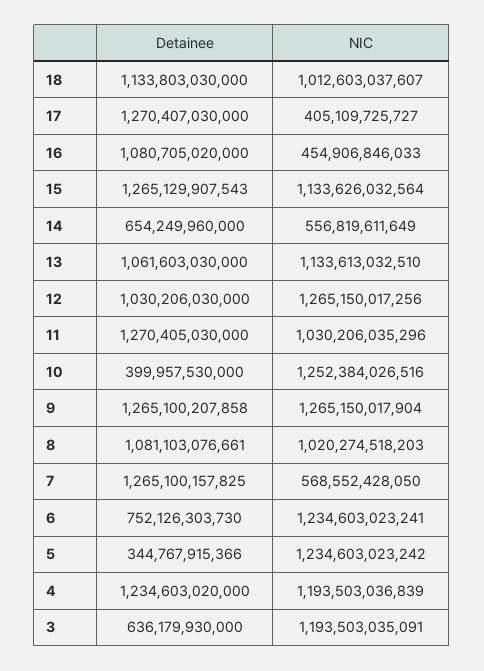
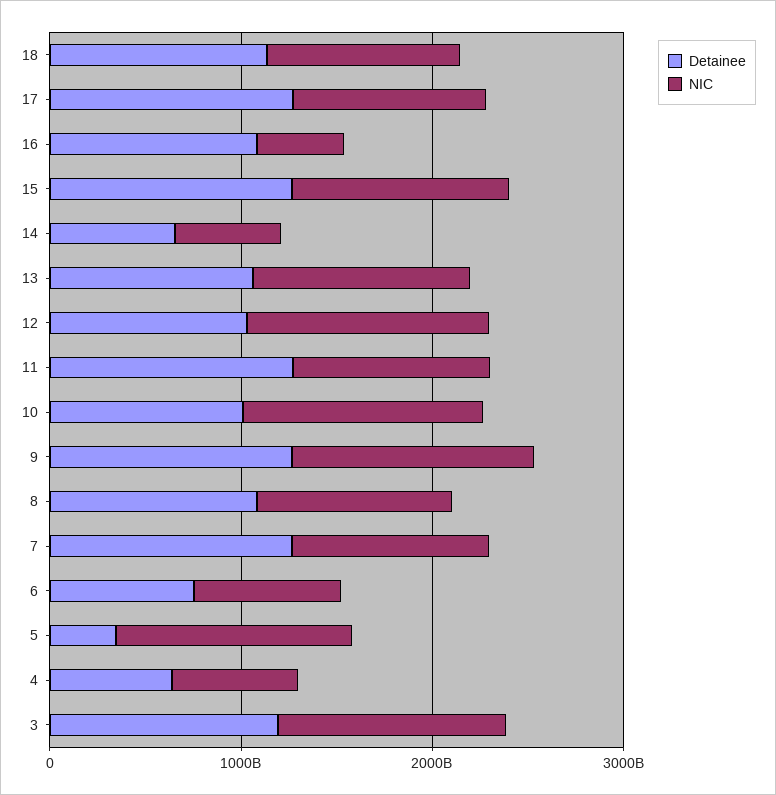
NIC, 17: 405109725727 -> 1000000000000
Detainee, 10: 399957530000 -> 1000000000000
NIC, 7: 568552428050 -> 1000000000000
NIC, 6: 1234603023241 -> 800000000000
Detainee, 4: 1234603020000 -> 600000000000
NIC, 4: 1193503036839 -> 600000000000
Detainee, 3: 636179930000 -> 1200000000000

